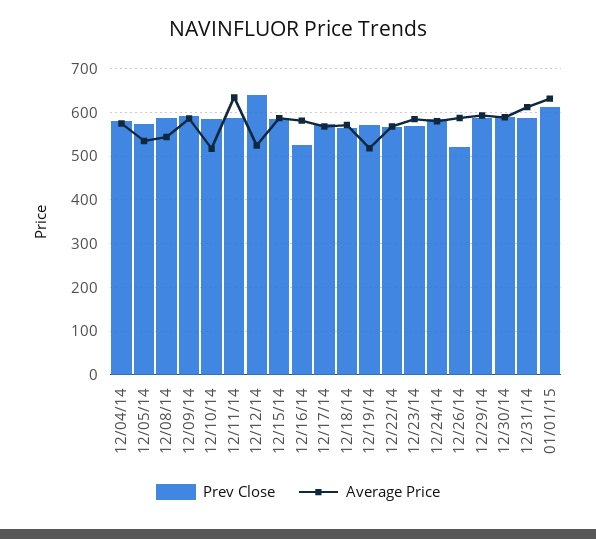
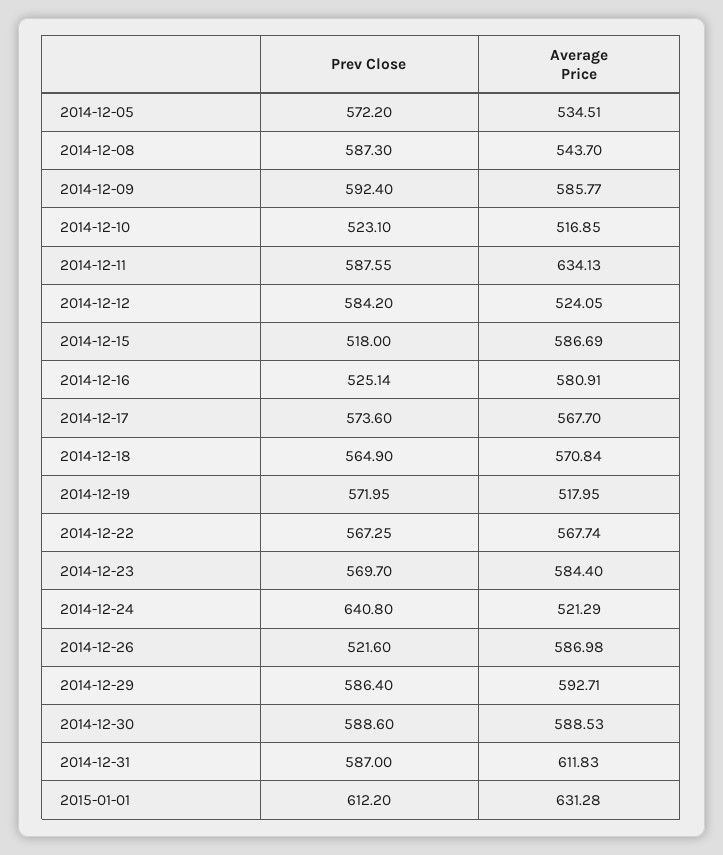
Prev Close, 12/04/14: 580 -> none
Average Price, 12/04/14: 580 -> none
Prev Close, 12/10/14: 580 -> 523.1
Prev Close, 12/12/14: 640 -> 584.2
Prev Close, 12/15/14: 580 -> 518
Prev Close, 12/24/14: 580 -> 640.8
Average Price, 12/24/14: 580 -> 521.29

